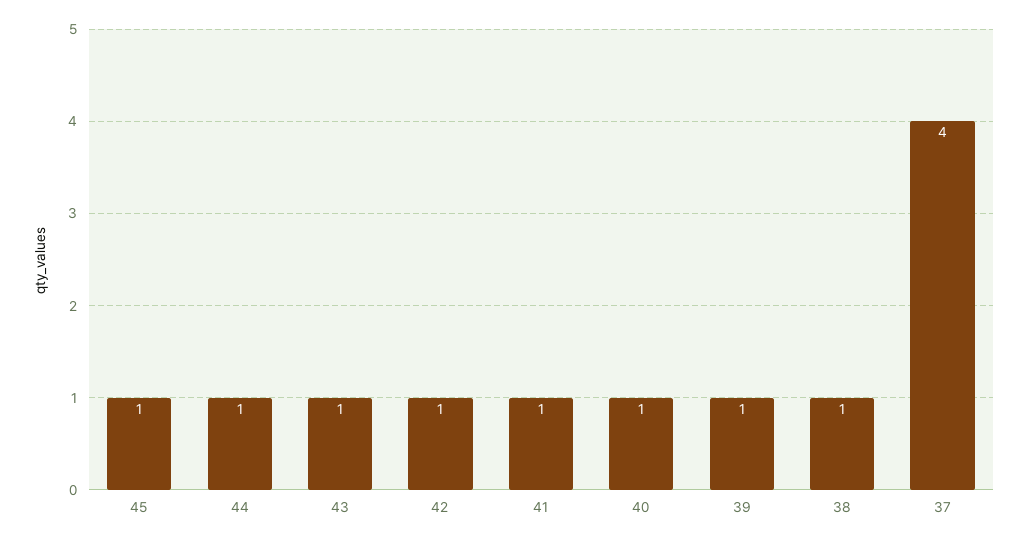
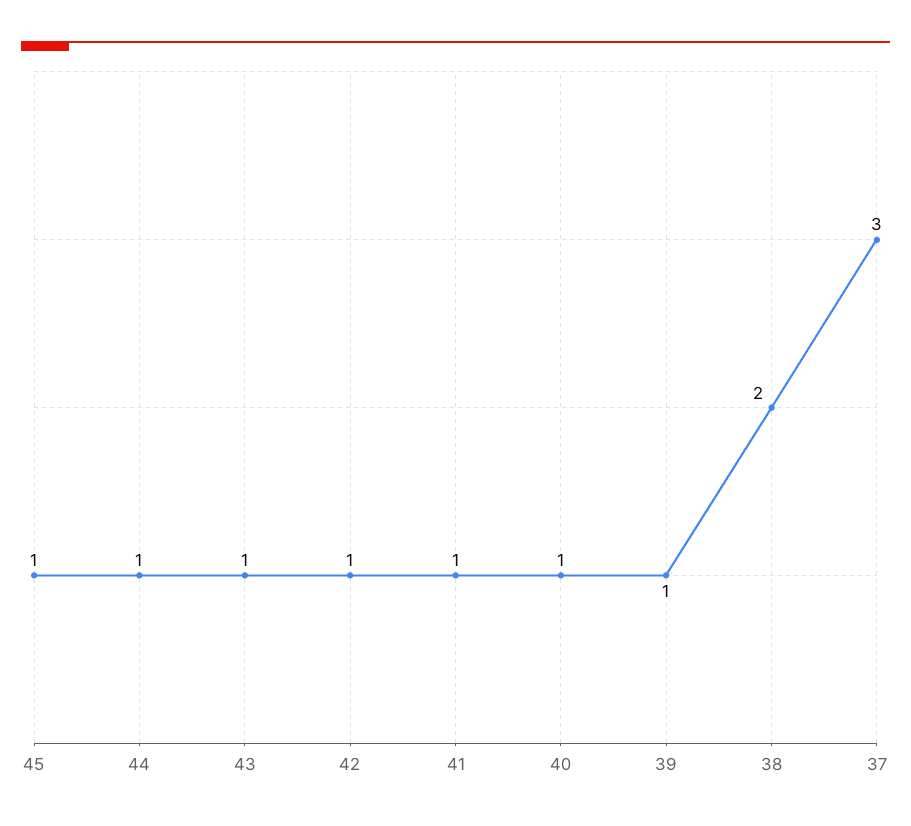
38: 1 -> 2
37: 4 -> 3

